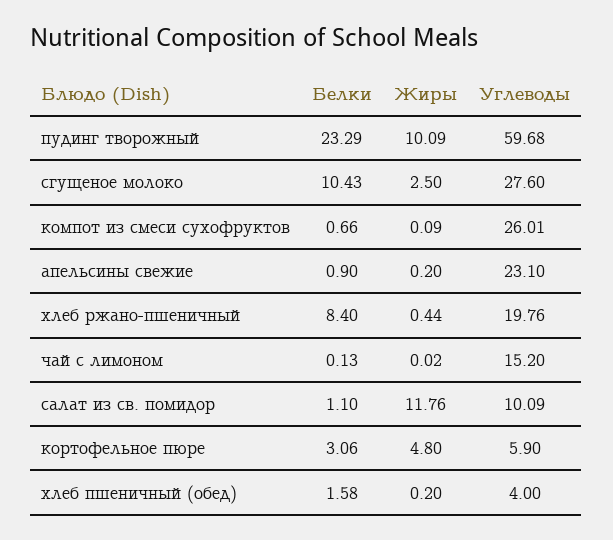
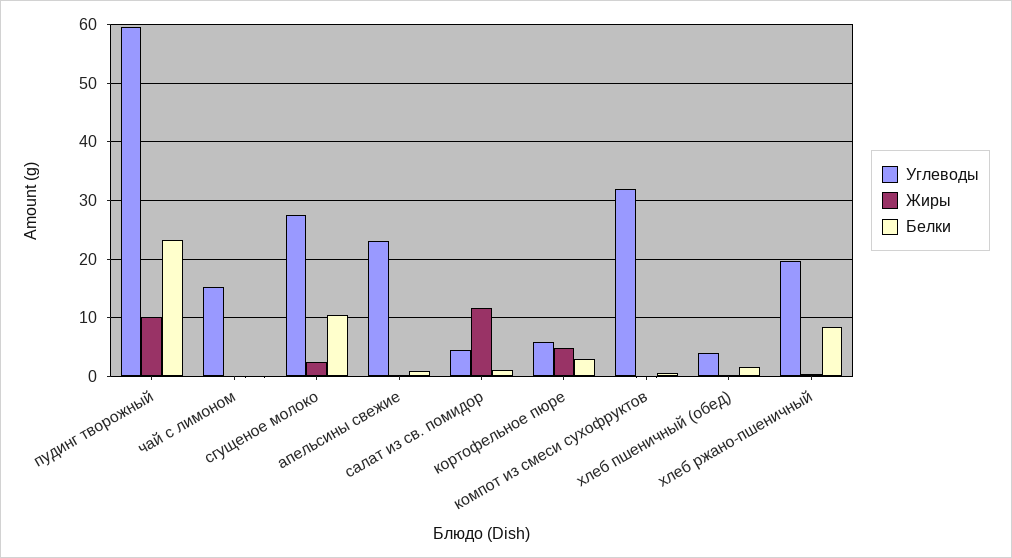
Углеводы, компот из смеси сухофруктов: 26.01 -> 32
Углеводы, салат из св. помидор: 10.09 -> 4

